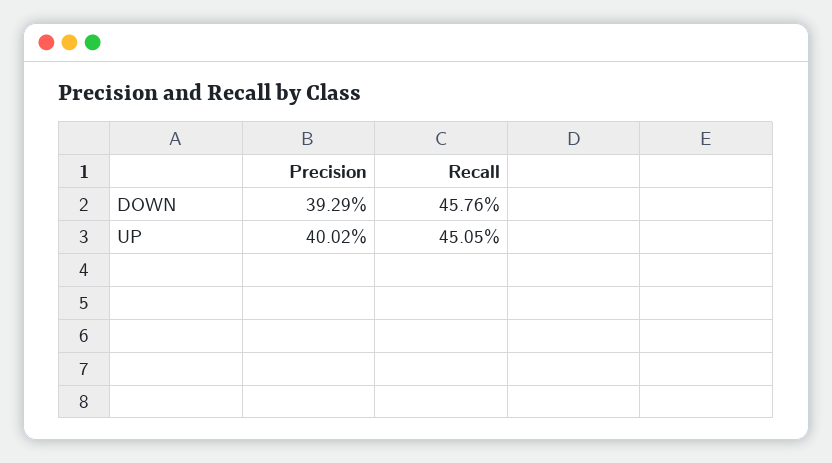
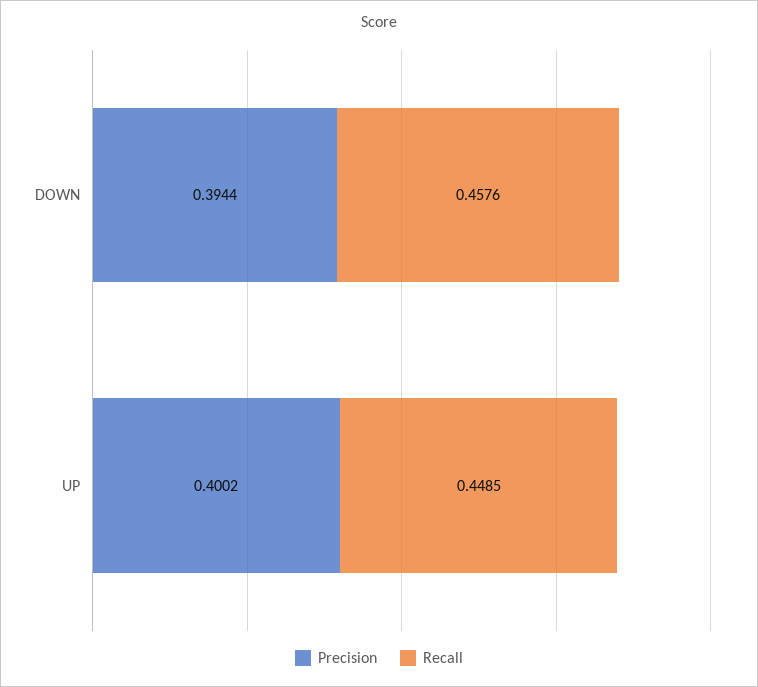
Precision, DOWN: 0.3929 -> 0.3944
Recall, UP: 0.4505 -> 0.4485

